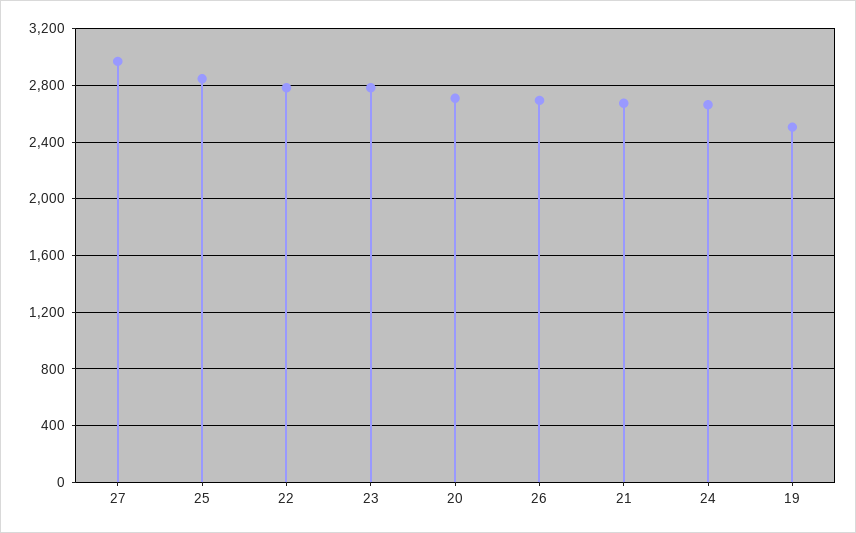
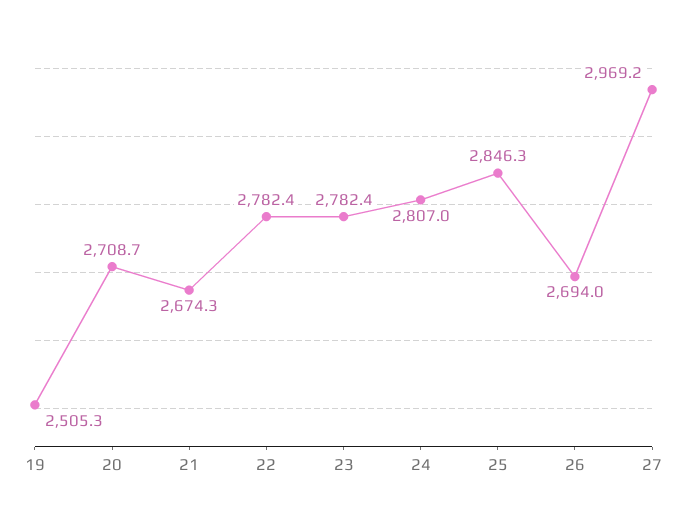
24: 2650 -> 2807

